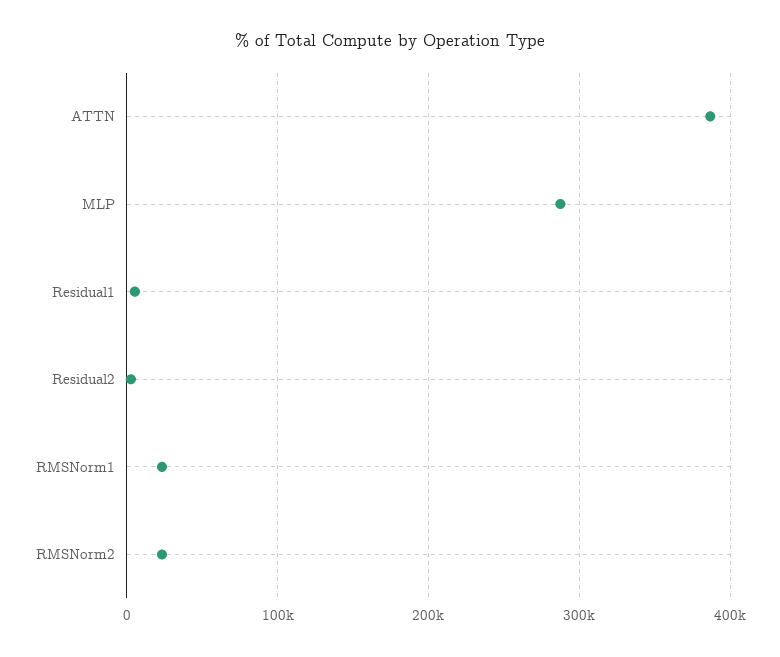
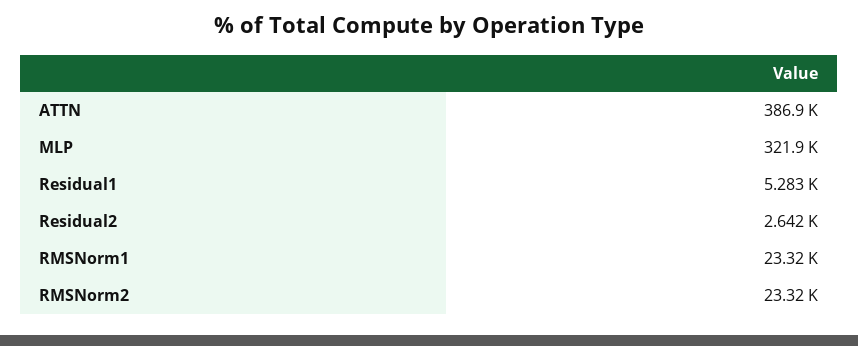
MLP: 290000 -> 321900

